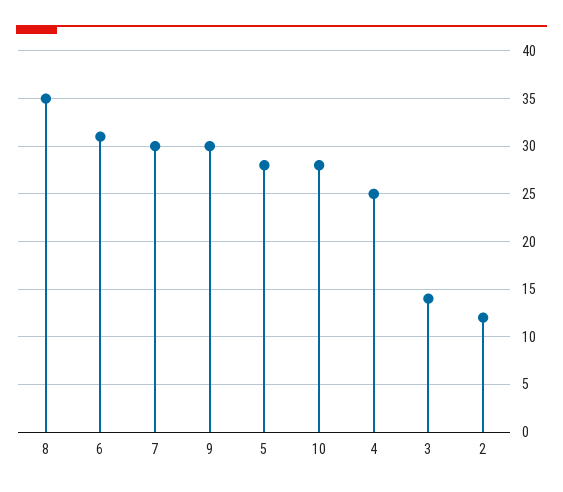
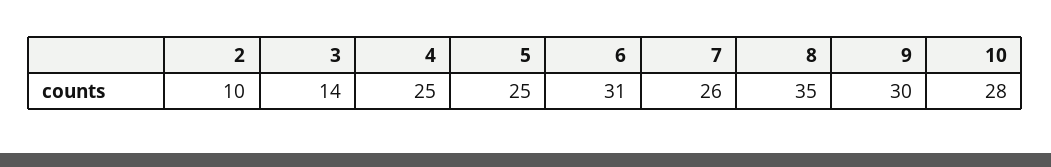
7: 30 -> 26
5: 28 -> 25
2: 12 -> 10

